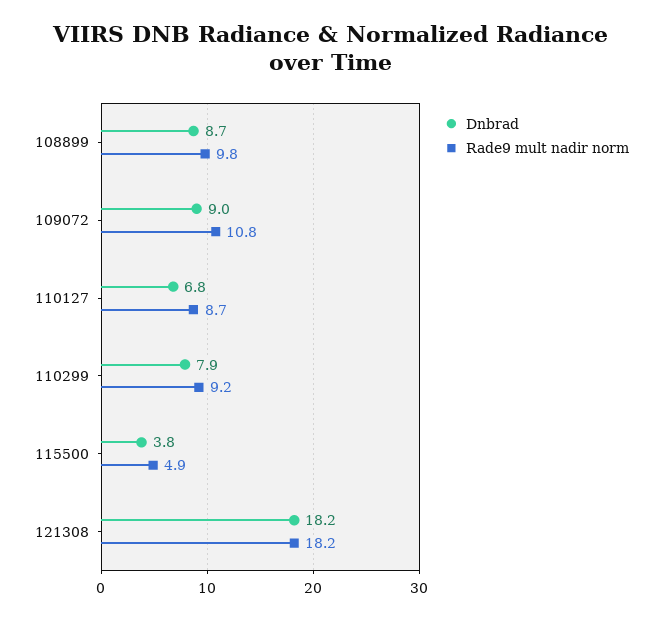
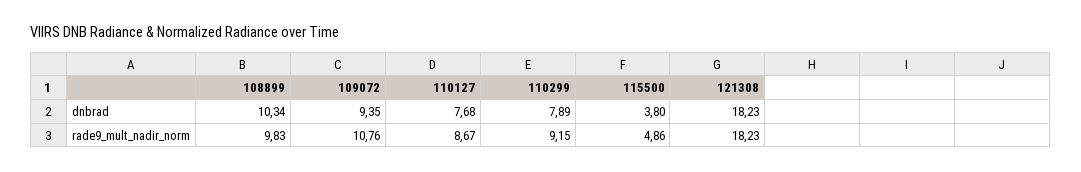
Dnbrad, 108899: 8.7 -> 10.34
Dnbrad, 109072: 9 -> 9.35
Dnbrad, 110127: 6.8 -> 7.68

